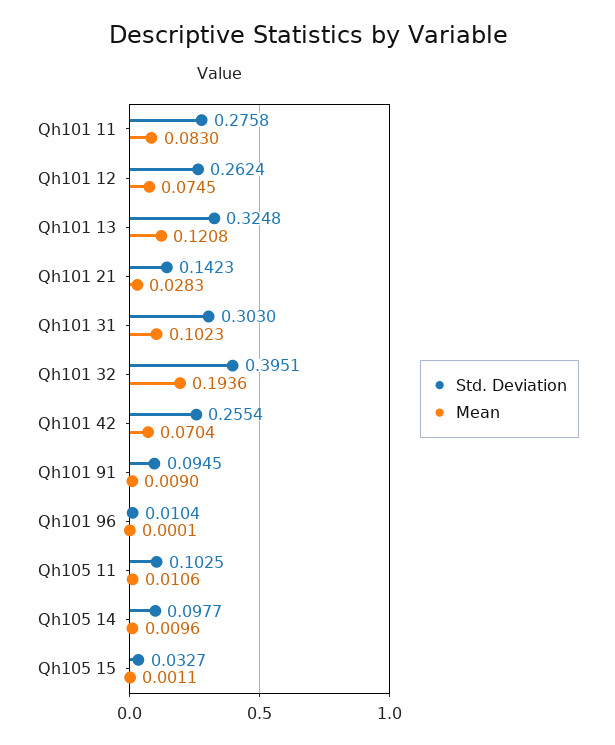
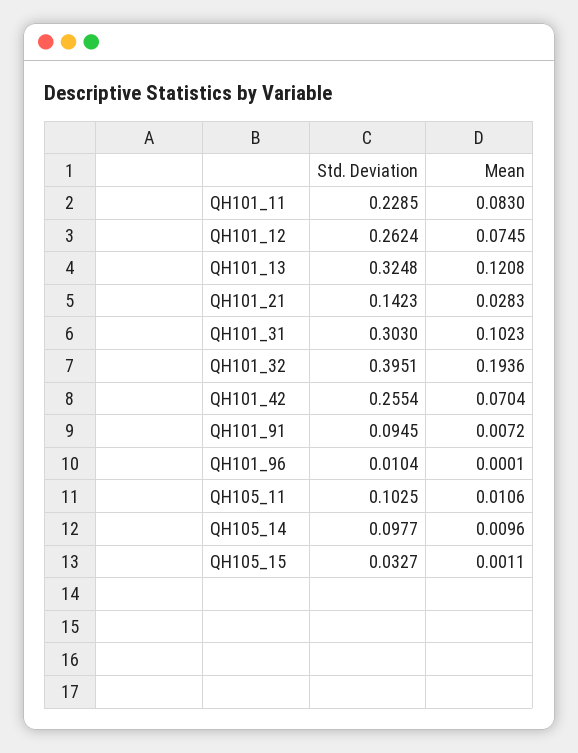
Std. Deviation, Qh101 11: 0.2758 -> 0.2285
Mean, Qh101 91: 0.009 -> 0.0072

